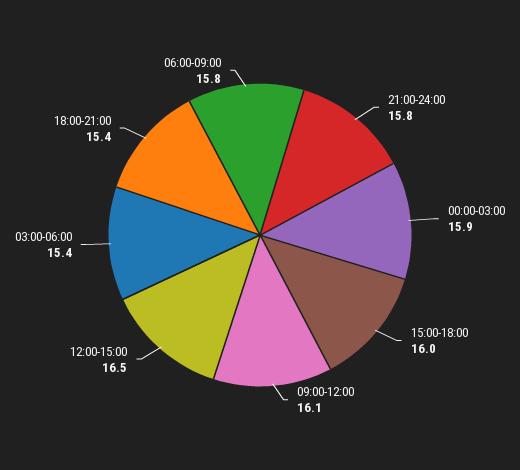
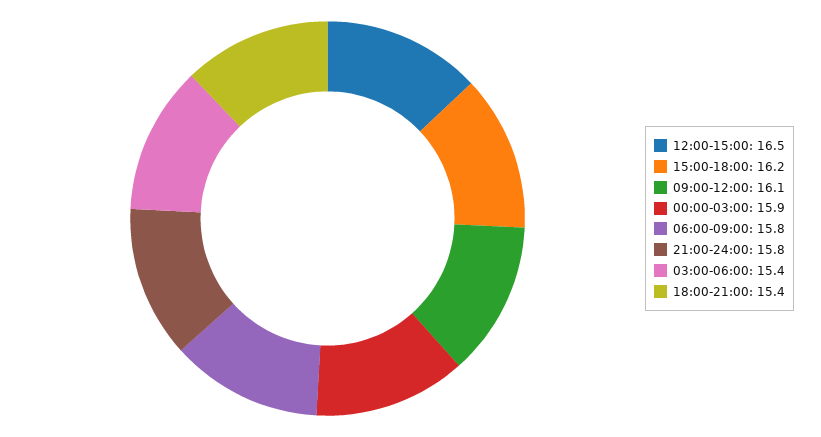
15:00-18:00: 16 -> 16.2

